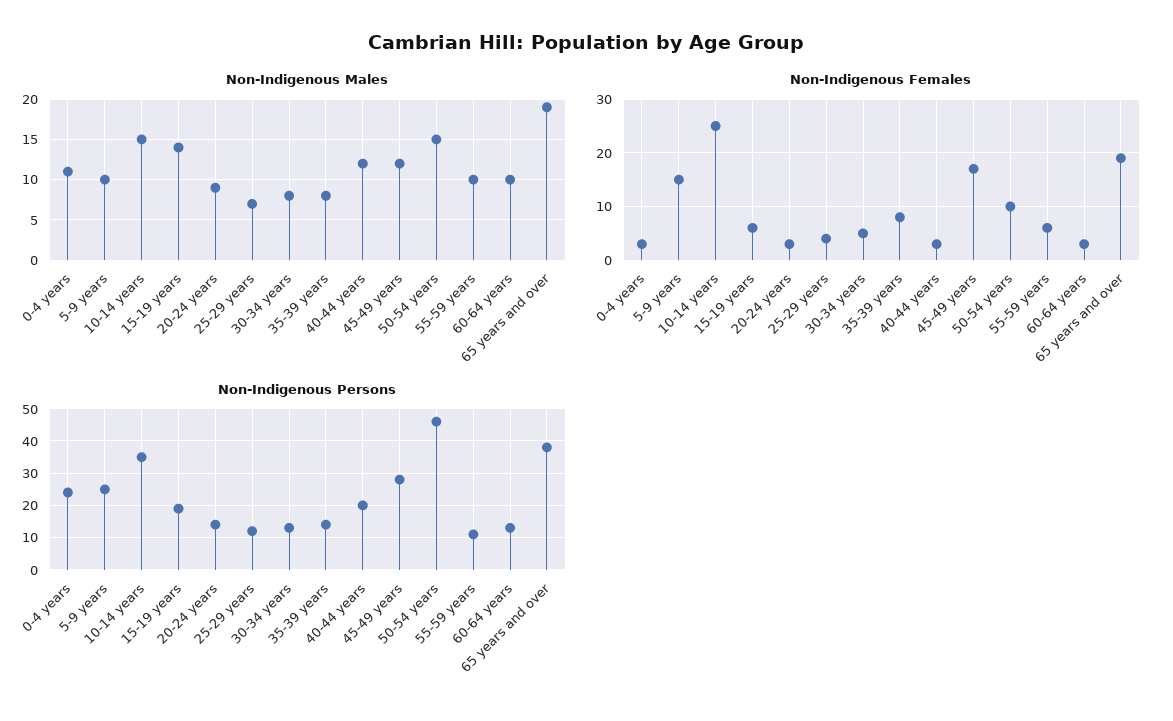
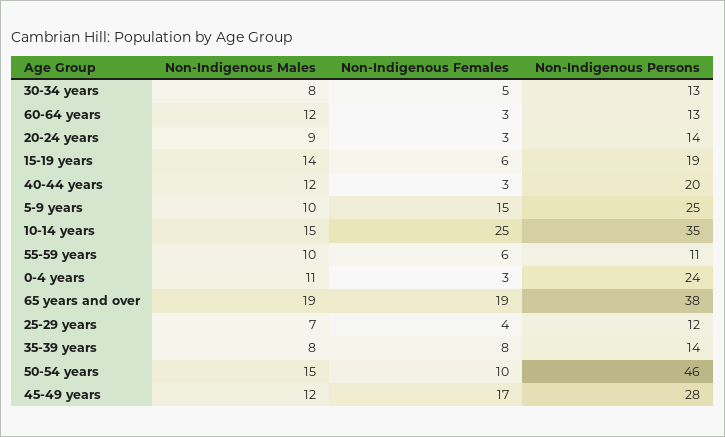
Non-Indigenous Males, 60-64 years: 10 -> 12

